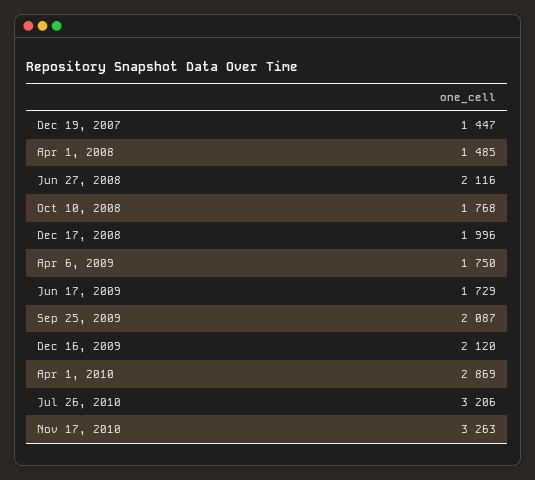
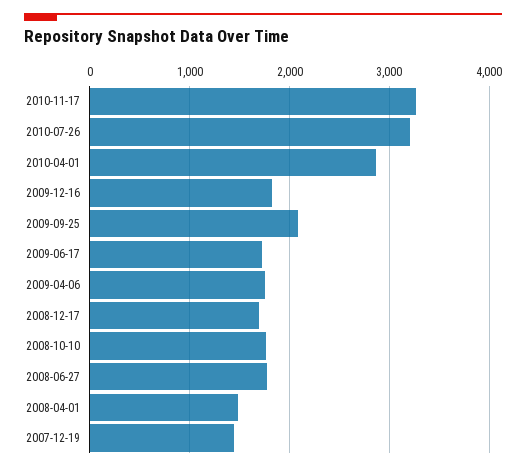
Jun 27, 2008: 2116 -> 1800
Dec 17, 2008: 1996 -> 1700
Dec 16, 2009: 2120 -> 1800

